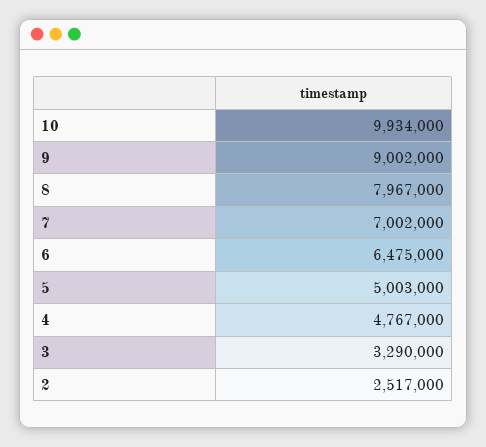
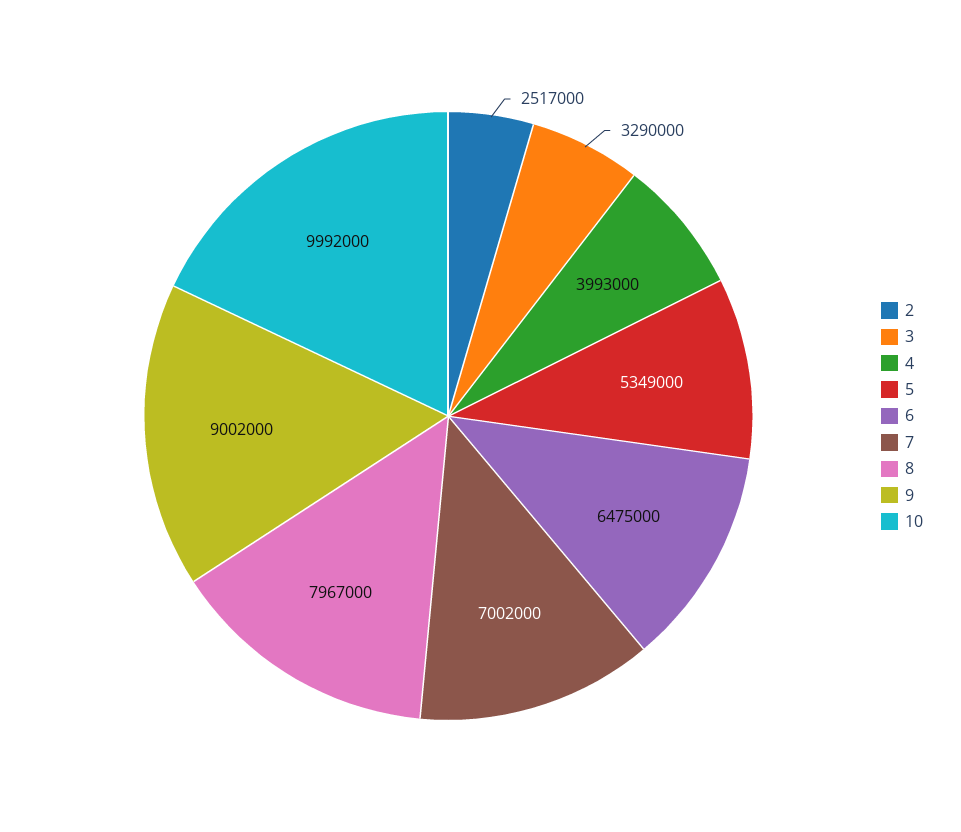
10: 9934000 -> 9992000
5: 5003000 -> 5349000
4: 4767000 -> 3993000

